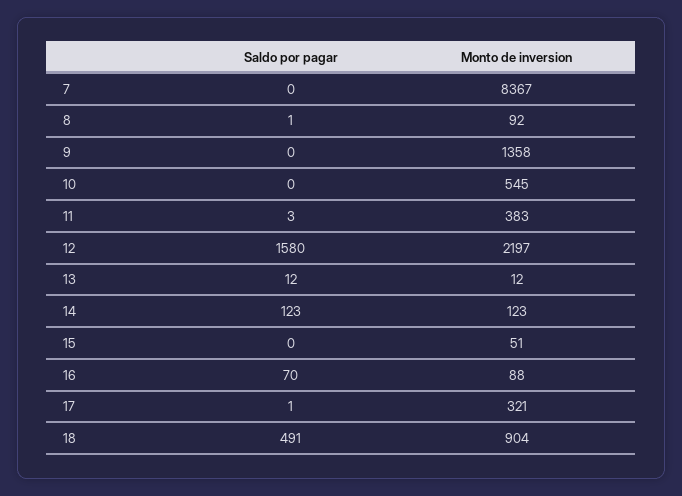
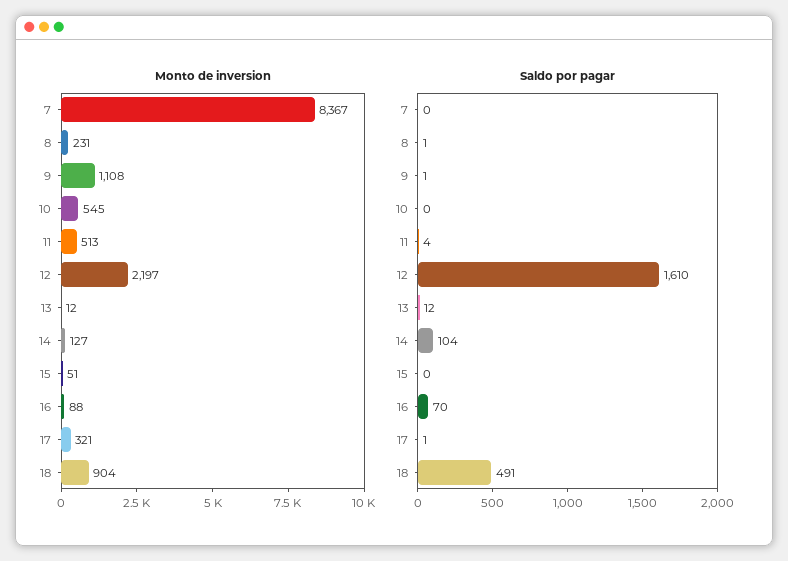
Monto de inversion, 8: 92 -> 231
Saldo por pagar, 9: 0 -> 1
Monto de inversion, 9: 1358 -> 1108
Saldo por pagar, 11: 3 -> 4
Monto de inversion, 11: 383 -> 513
Saldo por pagar, 12: 1580 -> 1610
Saldo por pagar, 14: 123 -> 104
Monto de inversion, 14: 123 -> 127

